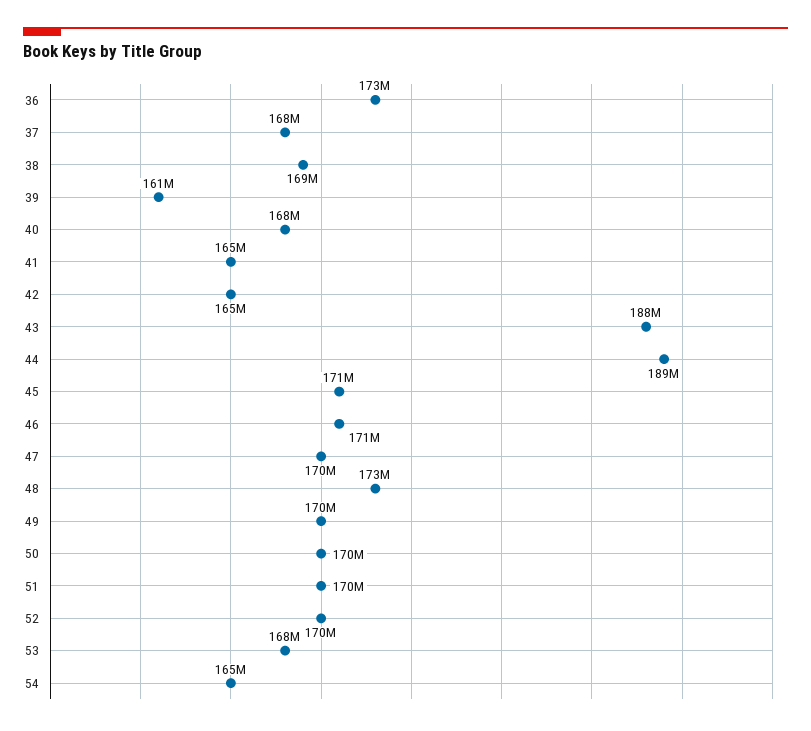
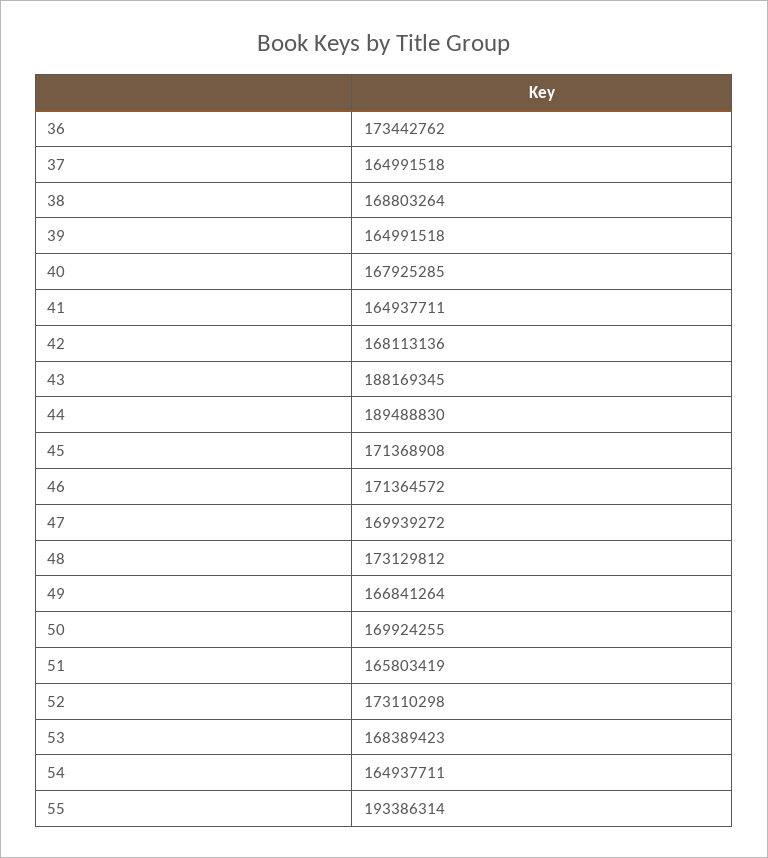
37: 168000000 -> 164991518
39: 161000000 -> 164991518
42: 165000000 -> 168113136
49: 170000000 -> 166841264
51: 170000000 -> 165803419
52: 170000000 -> 173110298
55: none -> 193386314

